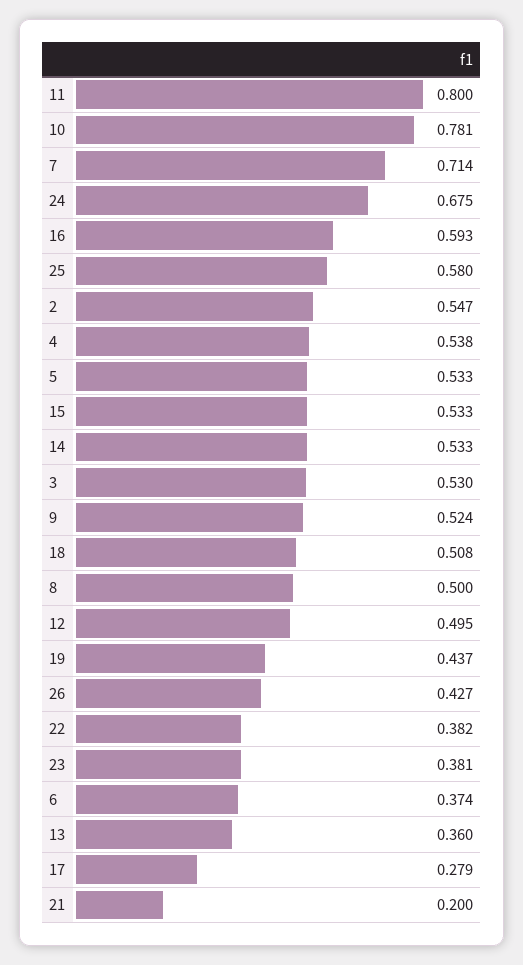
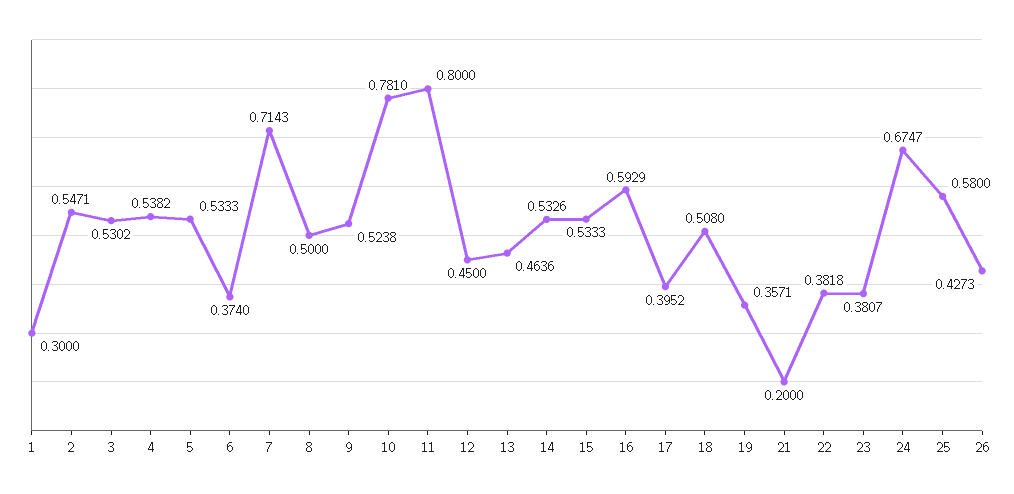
12: 0.495 -> 0.45
19: 0.437 -> 0.3571
13: 0.36 -> 0.4636
17: 0.279 -> 0.3952
1: none -> 0.3

